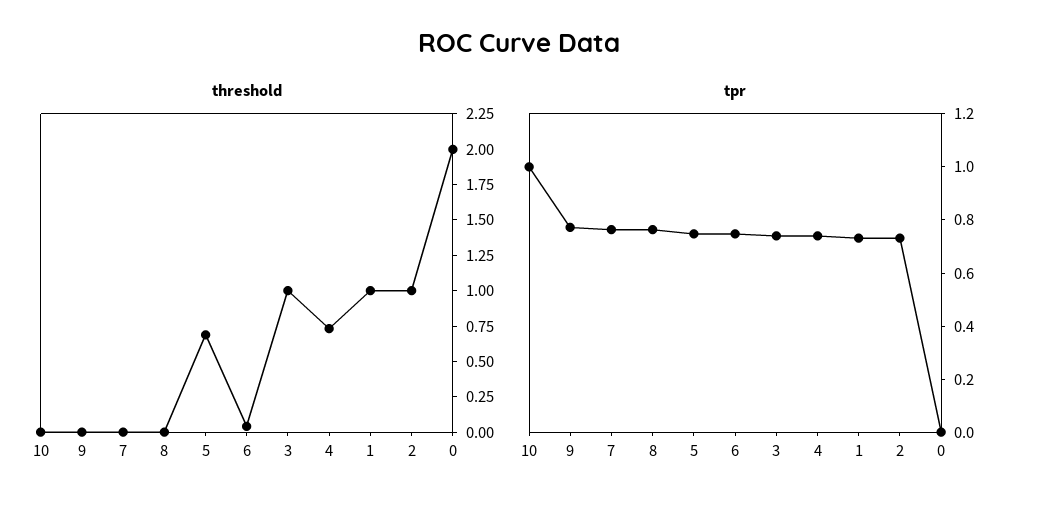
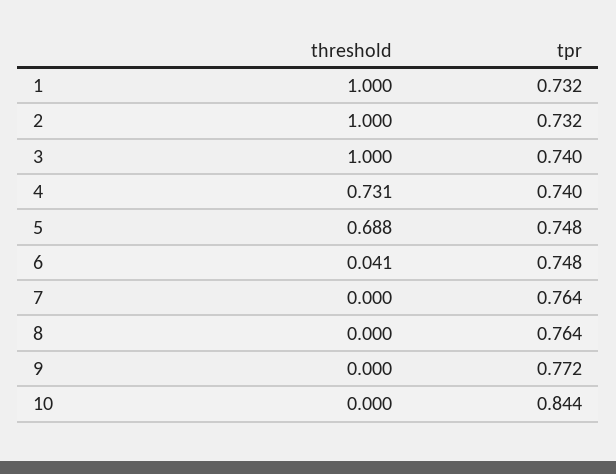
threshold, 0: 2 -> none
tpr, 10: 1 -> 0.844
tpr, 0: 0 -> none

